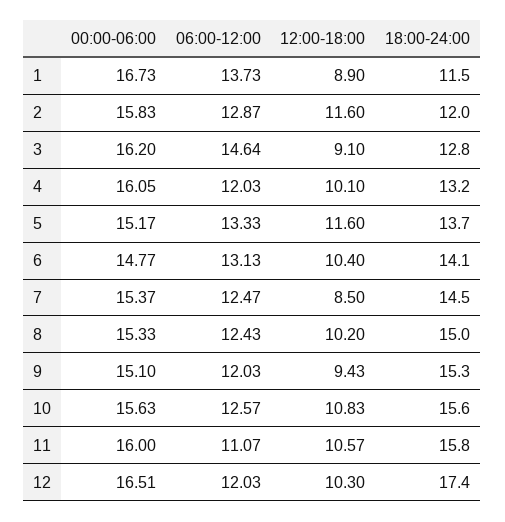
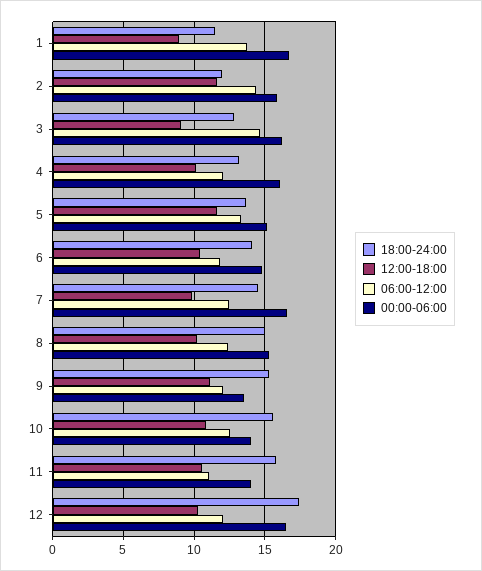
06:00-12:00, 2: 12.87 -> 14.5
06:00-12:00, 6: 13.13 -> 12
00:00-06:00, 7: 15.37 -> 16.5
12:00-18:00, 7: 8.5 -> 10
00:00-06:00, 9: 15.1 -> 13.5
12:00-18:00, 9: 9.43 -> 11
00:00-06:00, 10: 15.63 -> 14
00:00-06:00, 11: 16 -> 14

